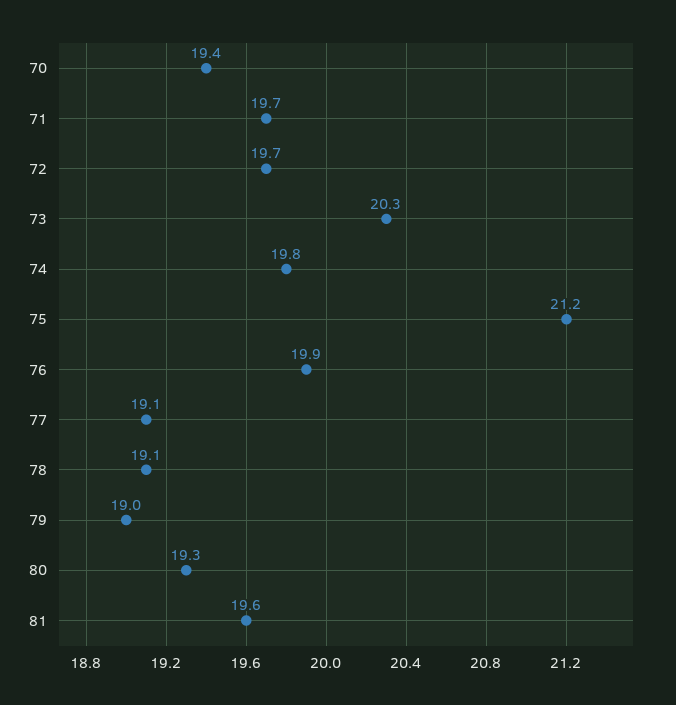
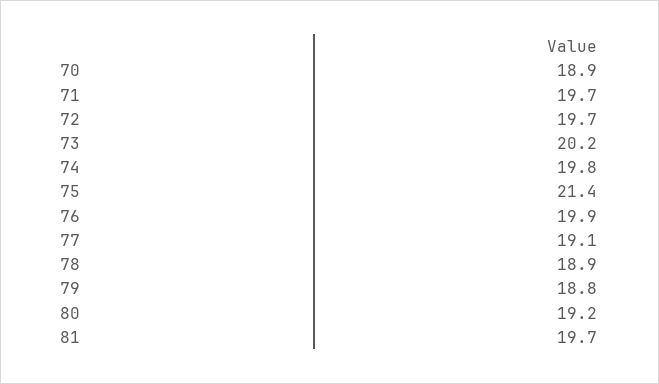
70: 19.4 -> 18.9
73: 20.3 -> 20.2
75: 21.2 -> 21.4
78: 19.1 -> 18.9
79: 19 -> 18.8
80: 19.3 -> 19.2
81: 19.6 -> 19.7

